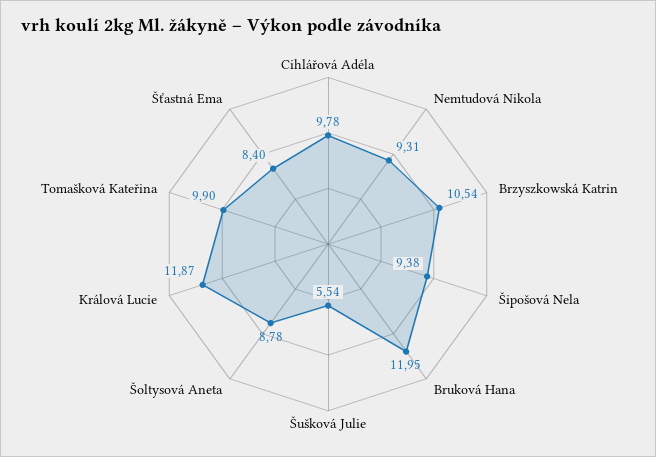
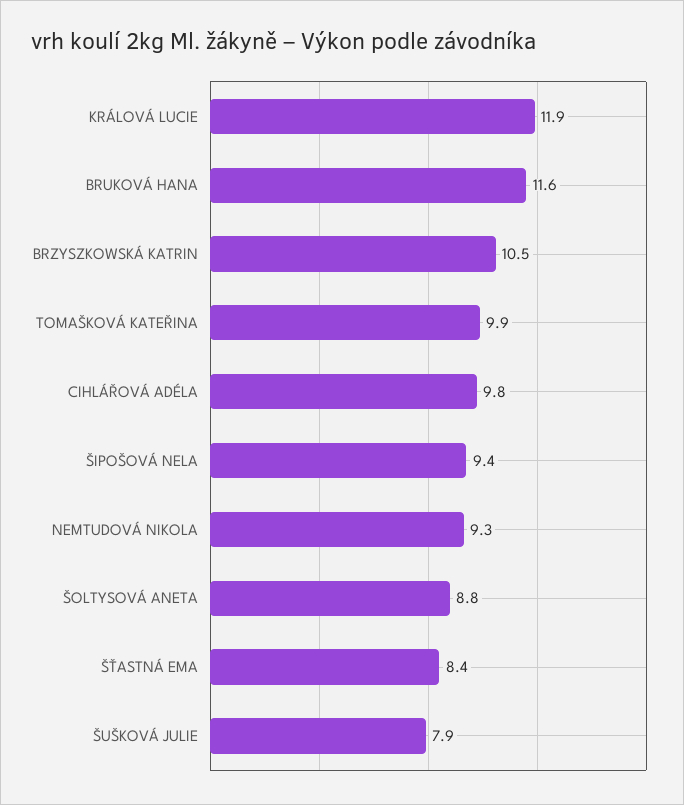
Bruková Hana: 11.95 -> 11.6
Šušková Julie: 5.54 -> 7.9

